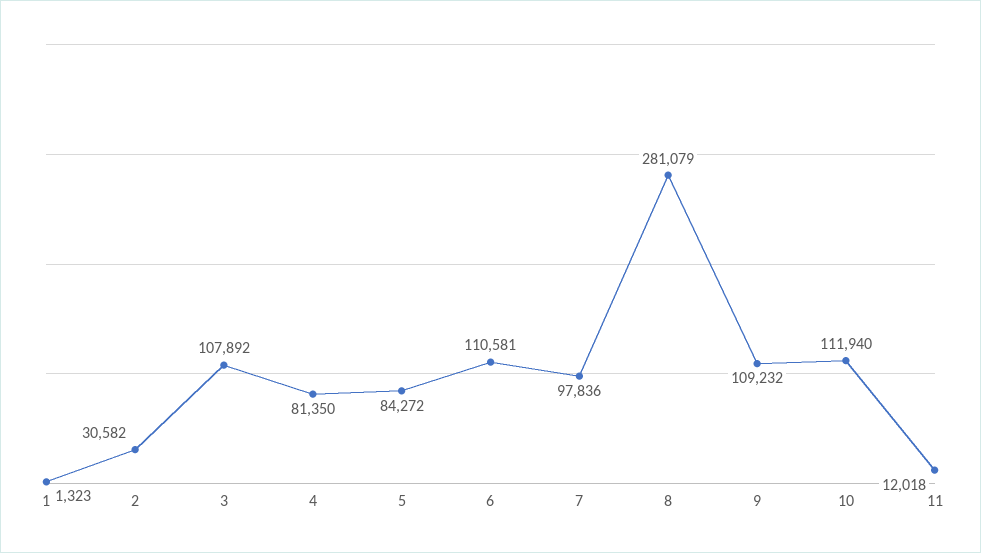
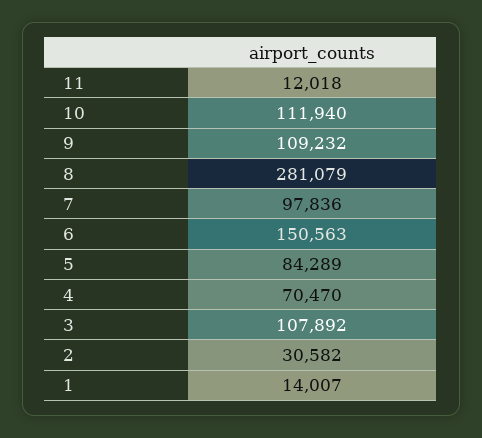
1: 1323 -> 14007
4: 81350 -> 70470
5: 84272 -> 84289
6: 110581 -> 150563

